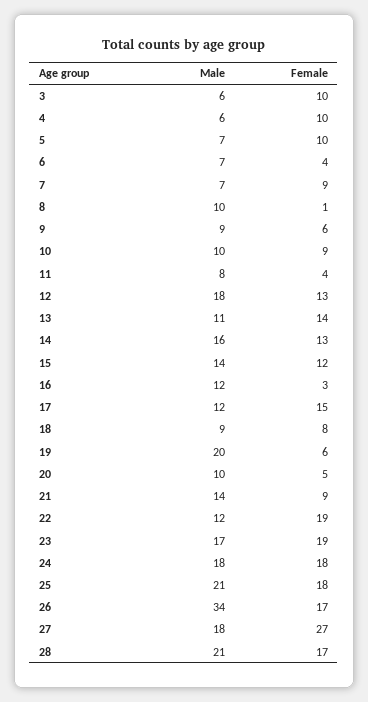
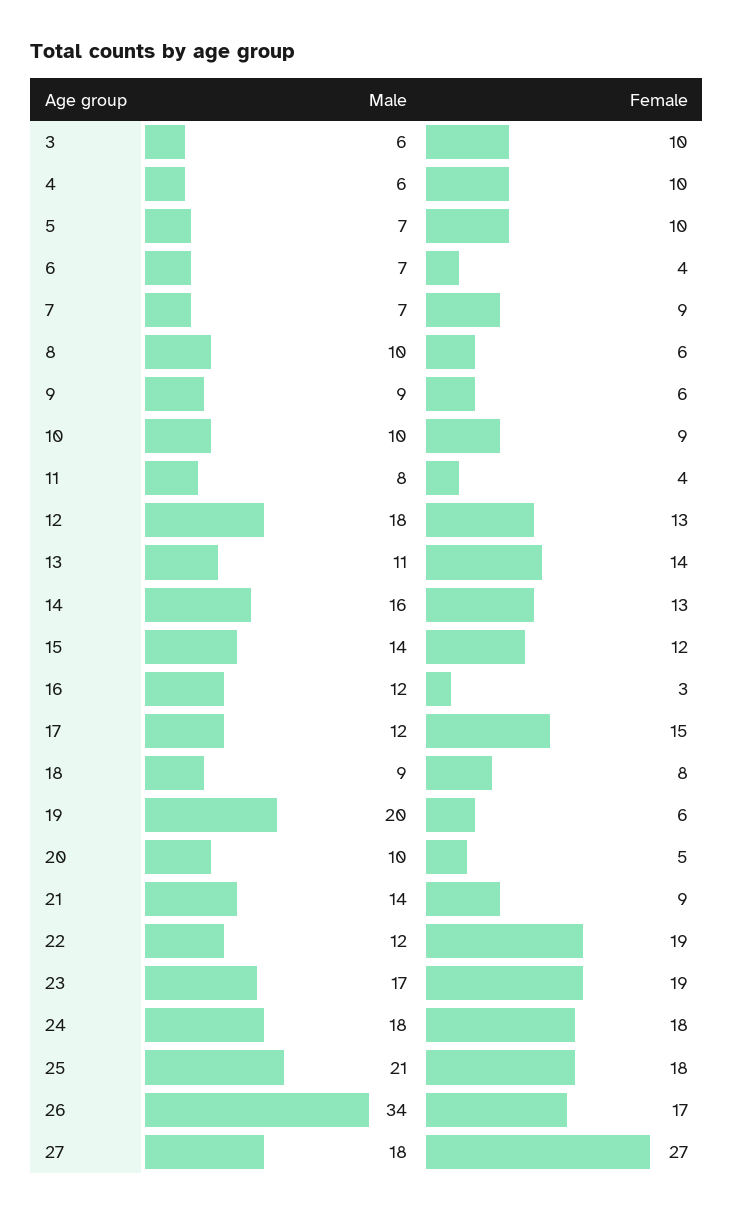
Female, 8: 1 -> 6
Male, 28: 21 -> none
Female, 28: 17 -> none

